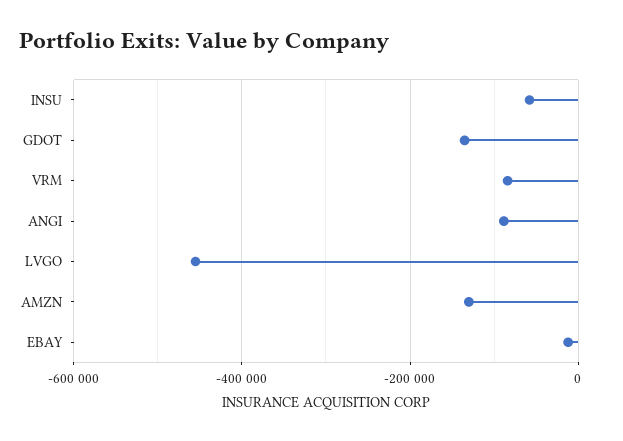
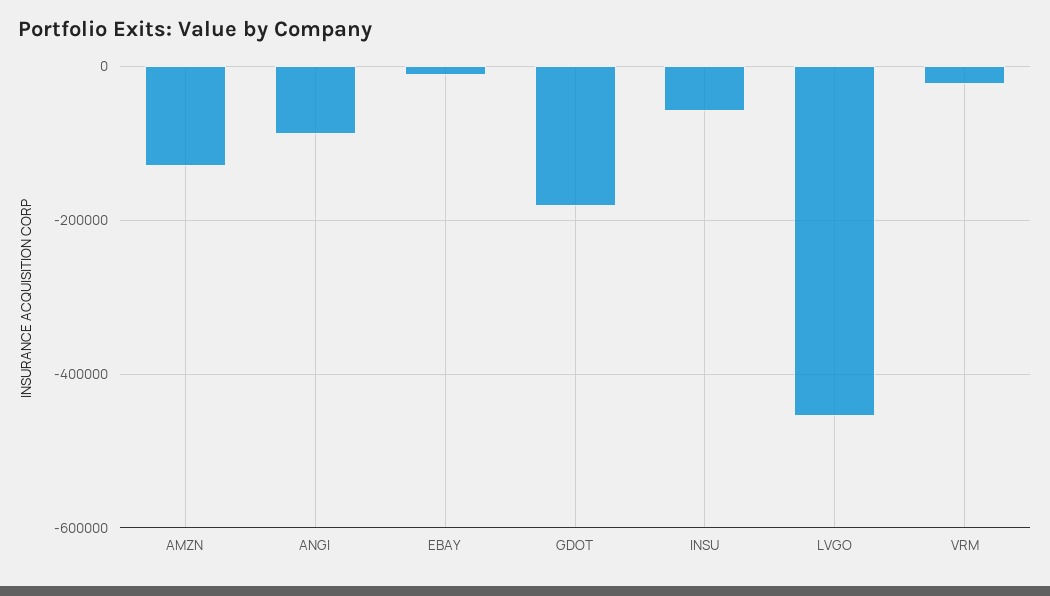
GDOT: -140000 -> -180000
VRM: -80000 -> -20000

